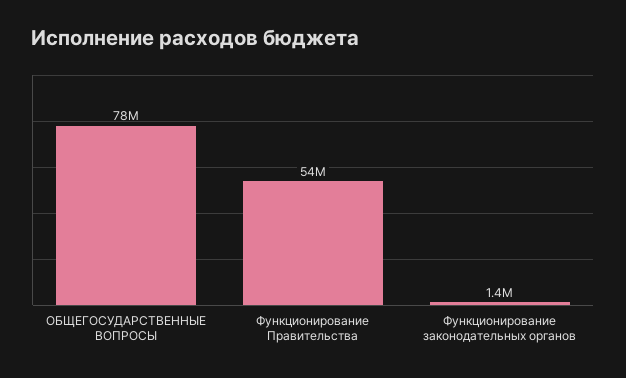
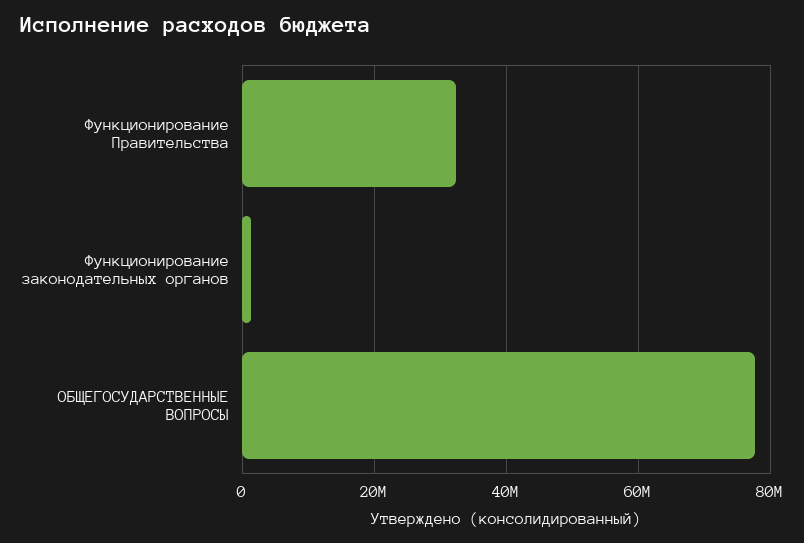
Функционирование Правительства: 54000000 -> 32000000

